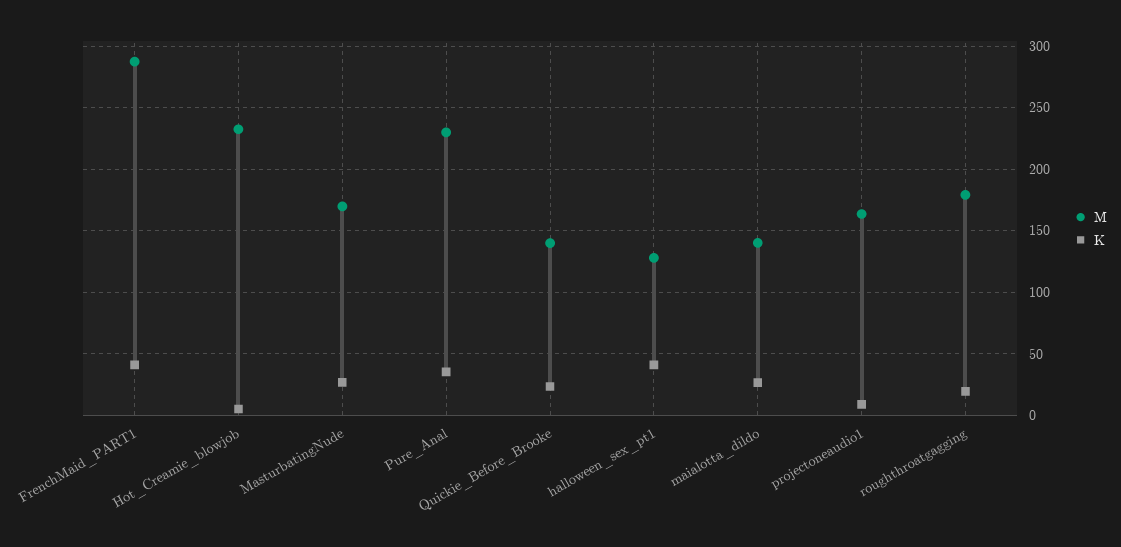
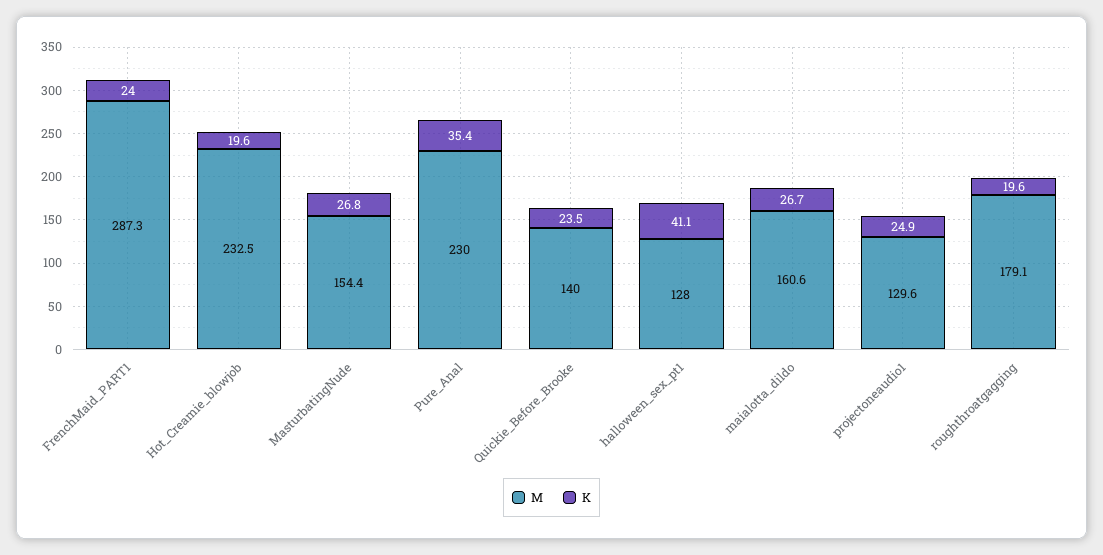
K, FrenchMaid_PART1: 40 -> 24
K, Hot_Creamie_blowjob: 5 -> 19.6
M, MasturbatingNude: 170 -> 154.4
M, maialotta_dildo: 140 -> 160.6
M, projectoneaudio1: 165 -> 129.6
K, projectoneaudio1: 10 -> 24.9

